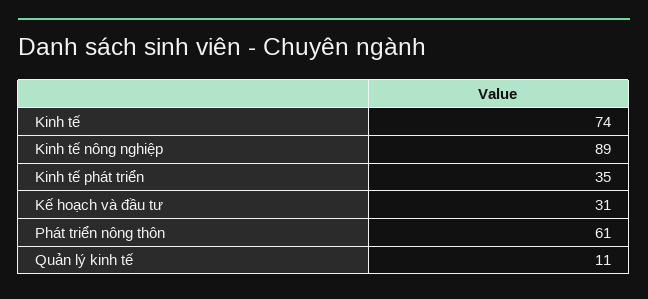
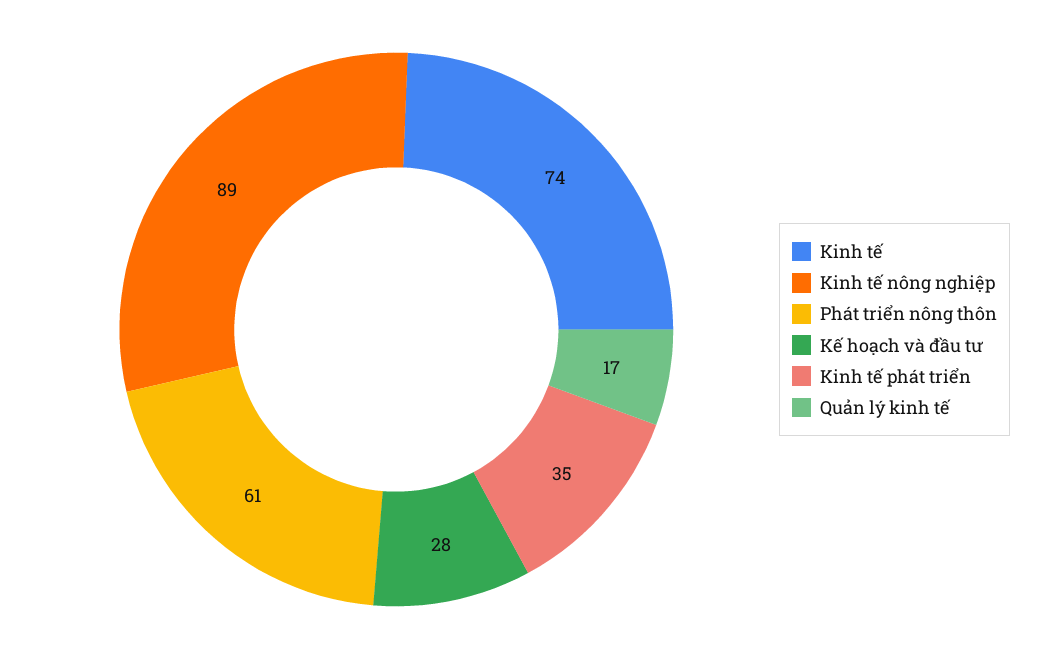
Kế hoạch và đầu tư: 31 -> 28
Quản lý kinh tế: 11 -> 17

